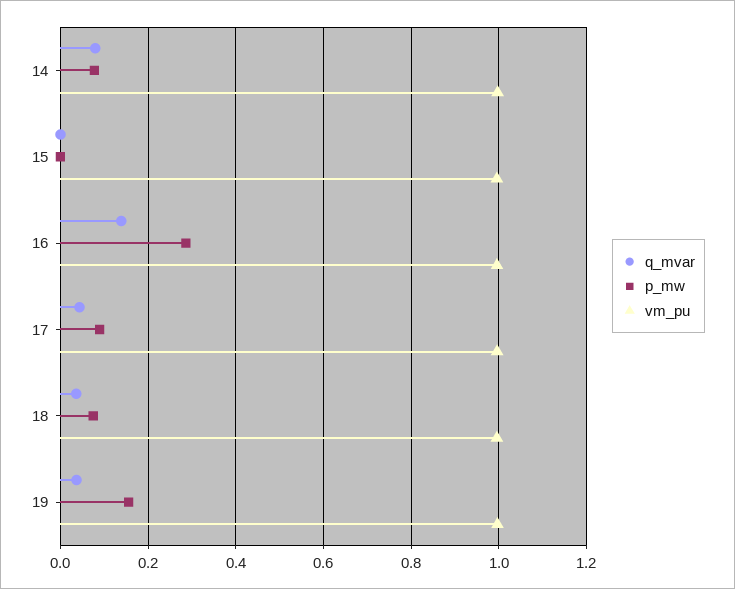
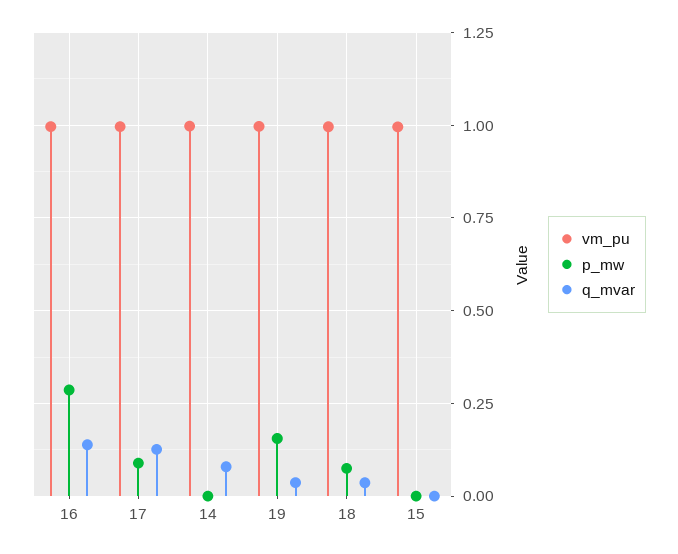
p_mw, 14: 0.08 -> 0
q_mvar, 17: 0.04 -> 0.125

